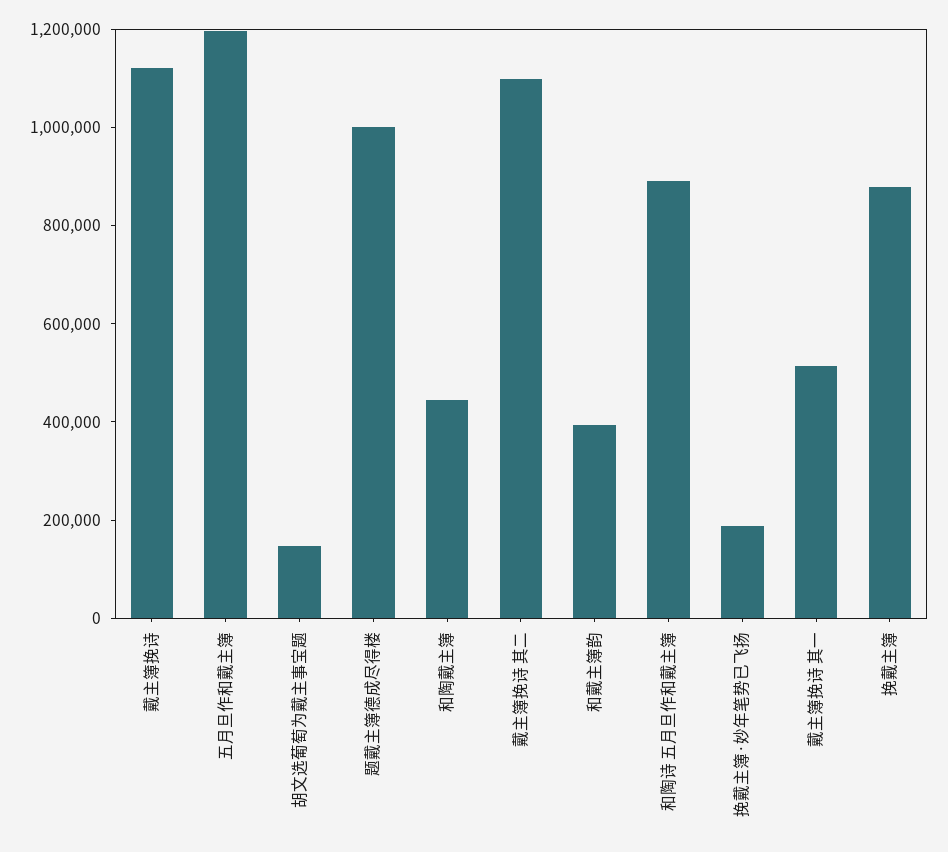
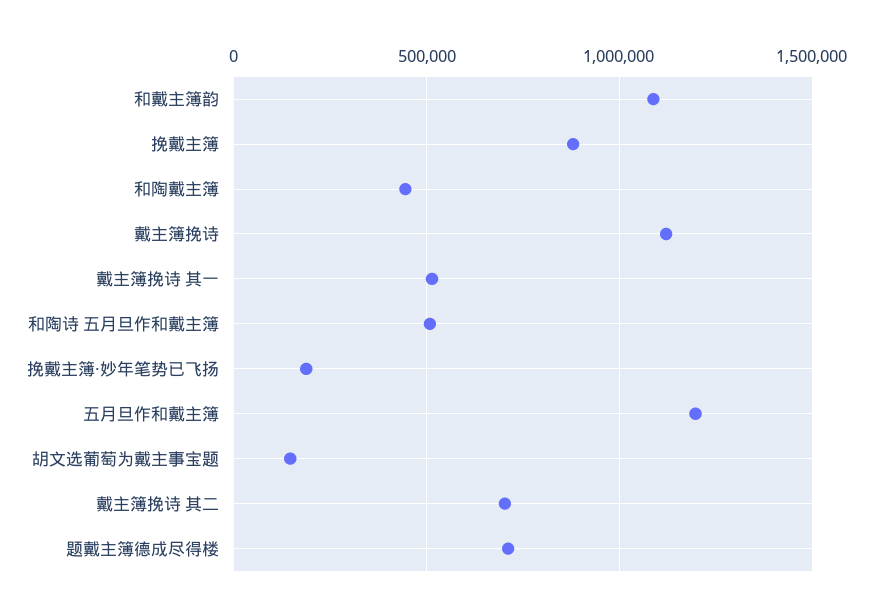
题戴主簿德成尽得楼: 1000000 -> 700000
戴主簿挽诗 其二: 1100000 -> 700000
和戴主簿韵: 400000 -> 1100000
和陶诗 五月旦作和戴主簿: 900000 -> 500000

